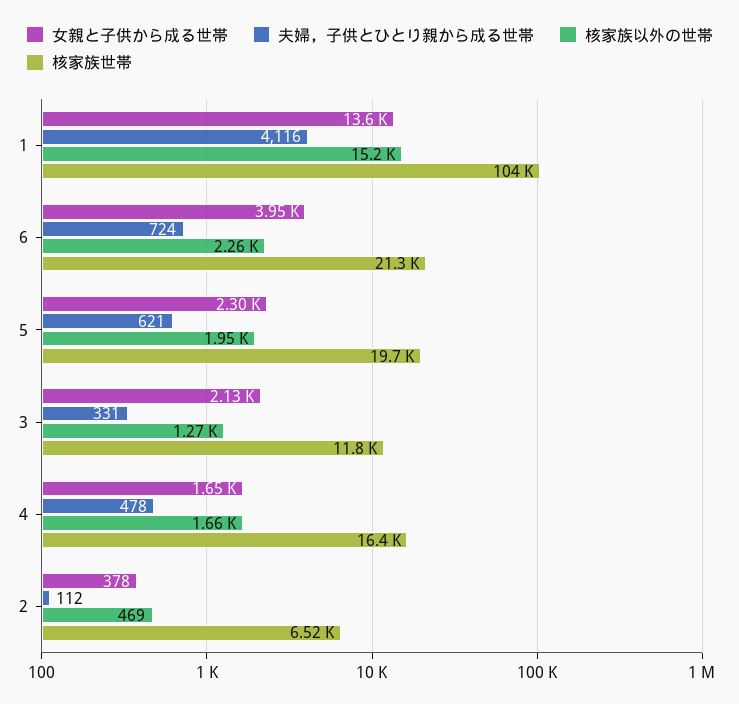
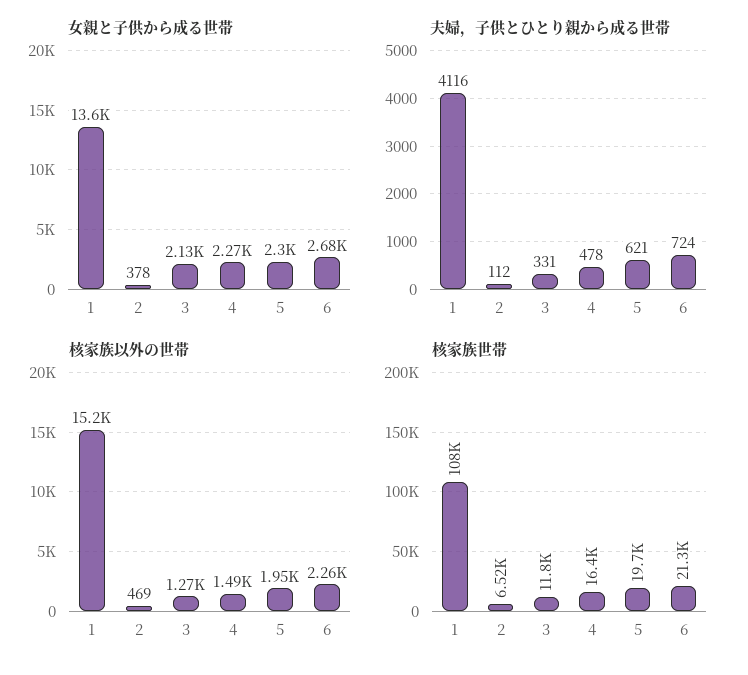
核家族世帯, 1: 104000 -> 108000
女親と子供から成る世帯, 6: 3950 -> 2680
女親と子供から成る世帯, 4: 1650 -> 2270
核家族以外の世帯, 4: 1660 -> 1490

